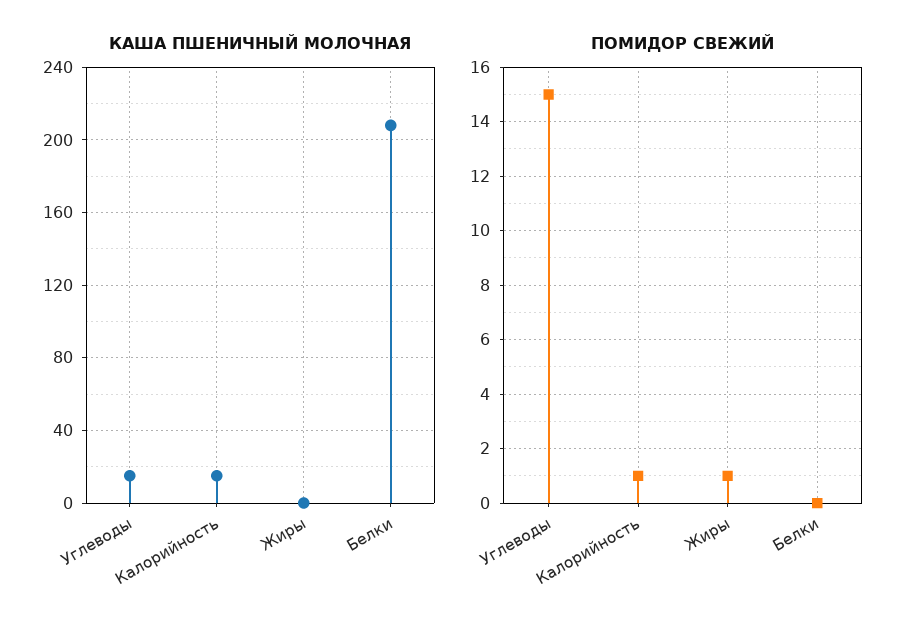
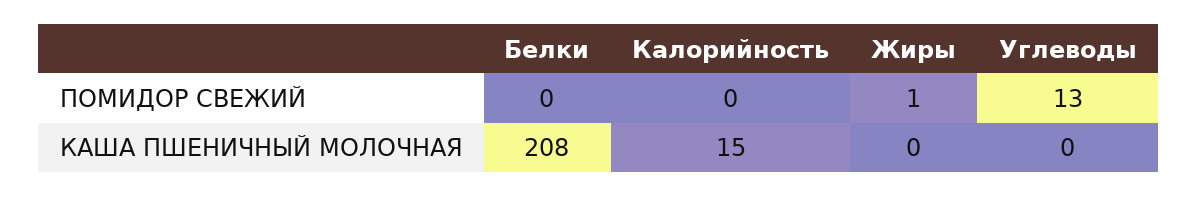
КАША ПШЕНИЧНЫЙ МОЛОЧНАЯ, Углеводы: 15 -> 0
ПОМИДОР СВЕЖИЙ, Углеводы: 15 -> 13
ПОМИДОР СВЕЖИЙ, Калорийность: 1 -> 0

